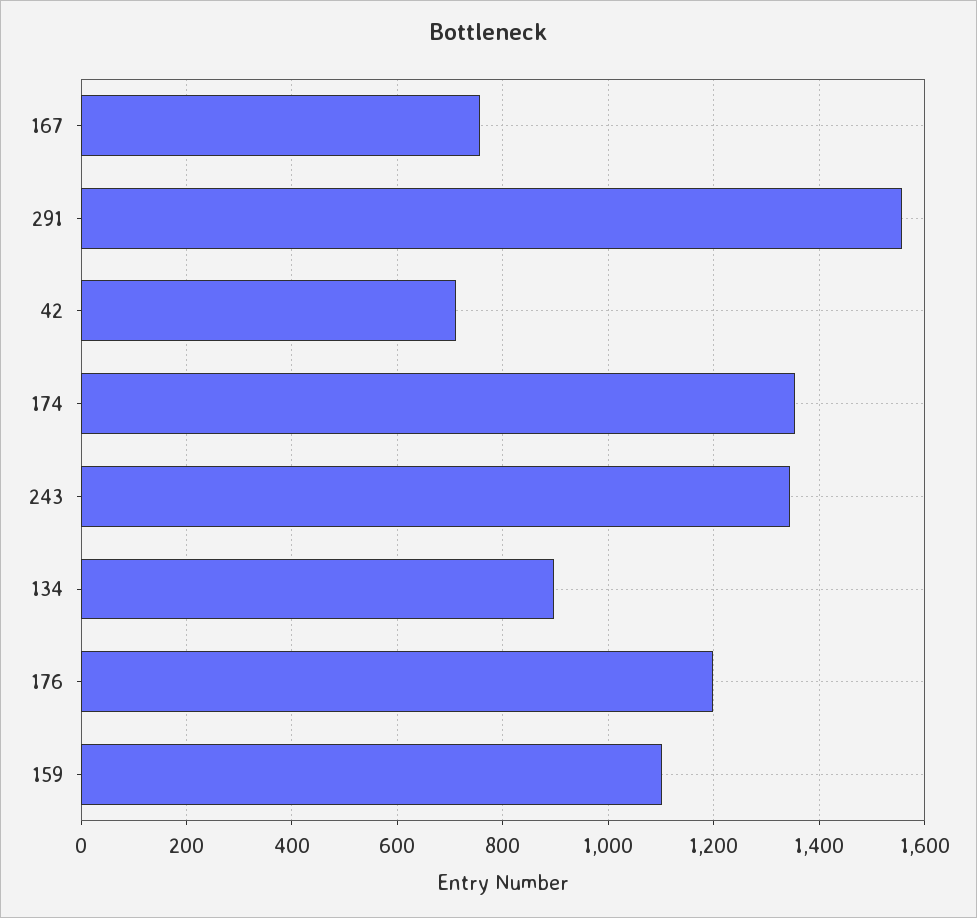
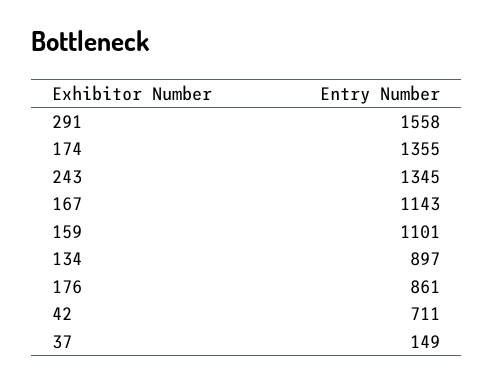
167: 760 -> 1143
176: 1200 -> 861
37: none -> 149

